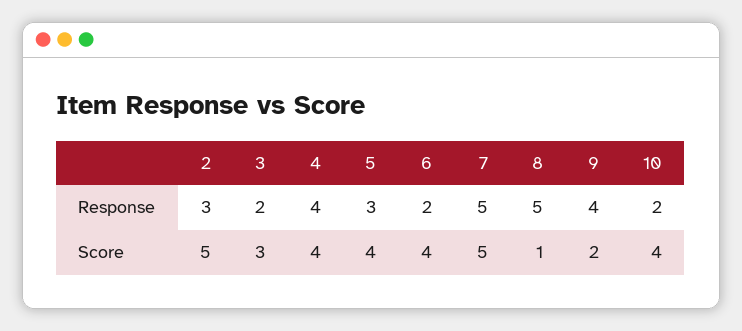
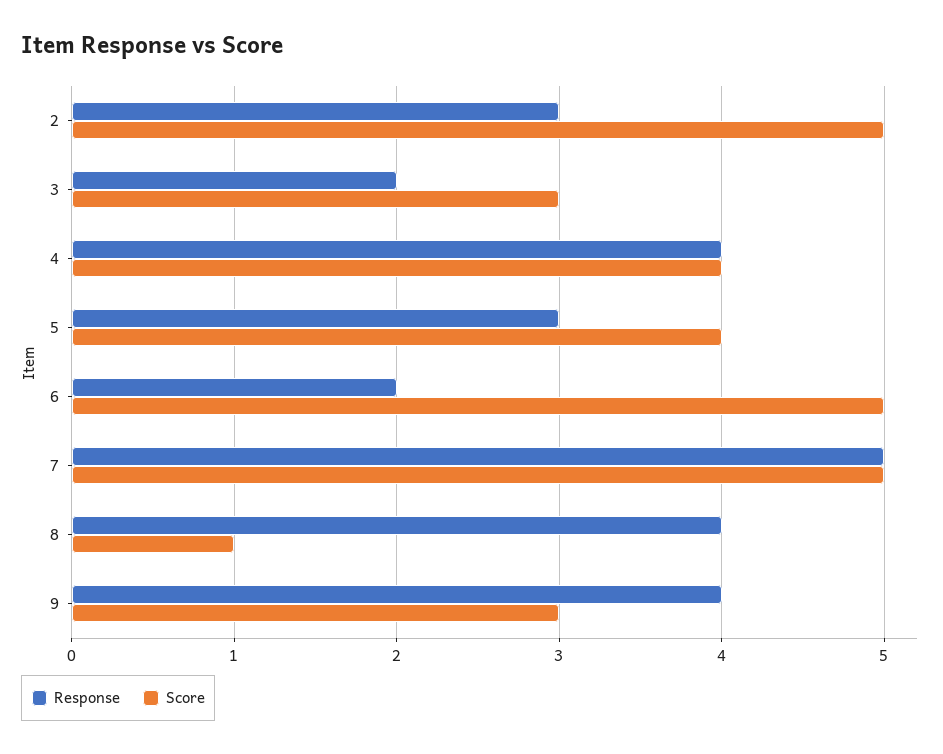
Response, 8: 5 -> 4
Response, 10: 2 -> none
Score, 6: 4 -> 5
Score, 9: 2 -> 3
Score, 10: 4 -> none

